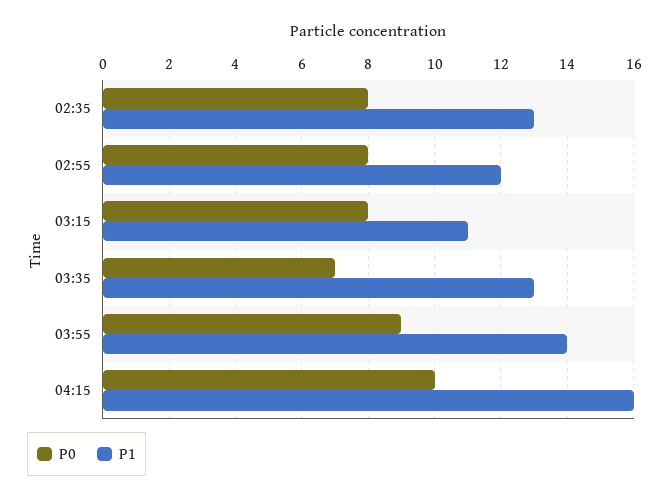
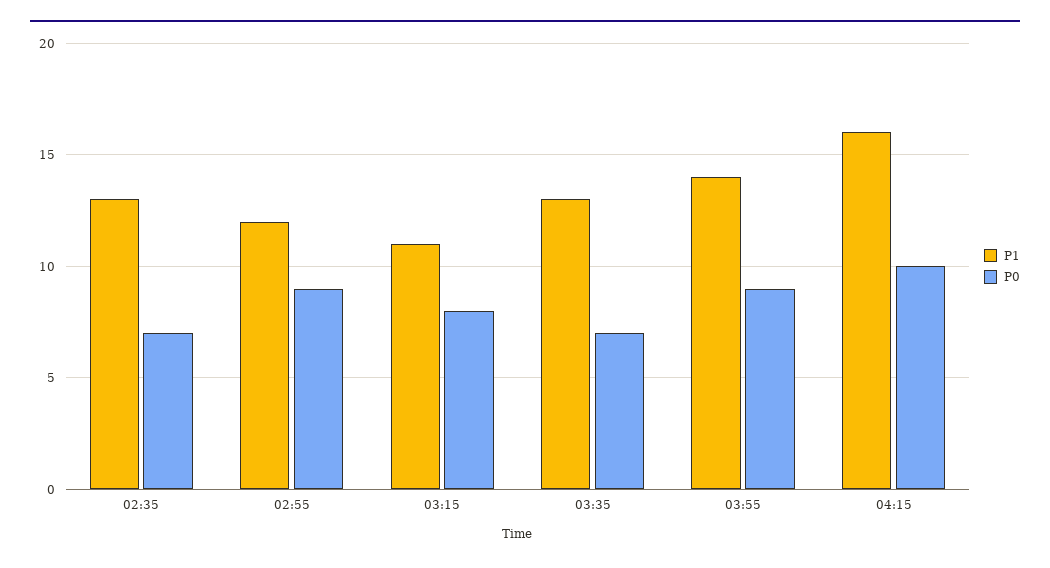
P0, 02:35: 8 -> 7
P0, 02:55: 8 -> 9

